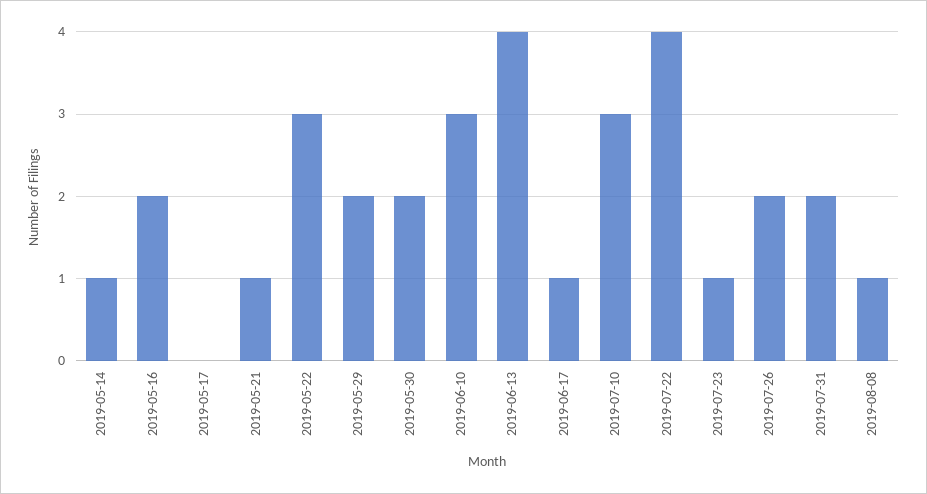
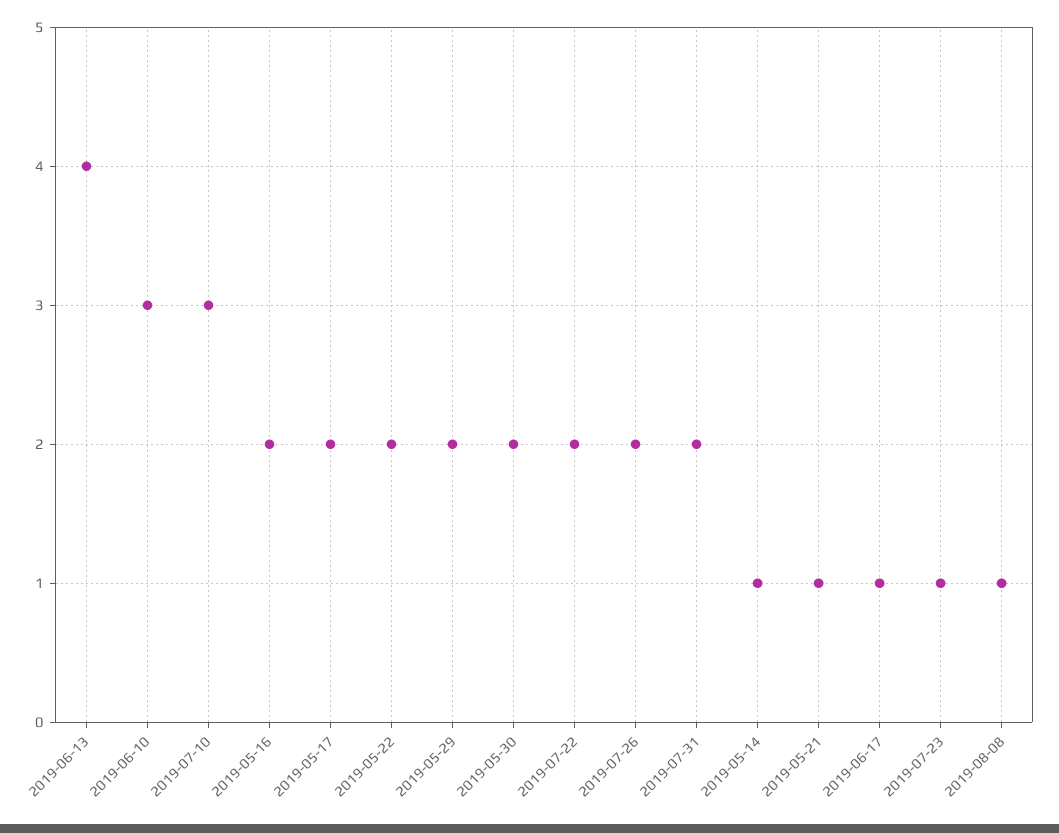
2019-05-17: 0 -> 2
2019-05-22: 3 -> 2
2019-07-22: 4 -> 2

